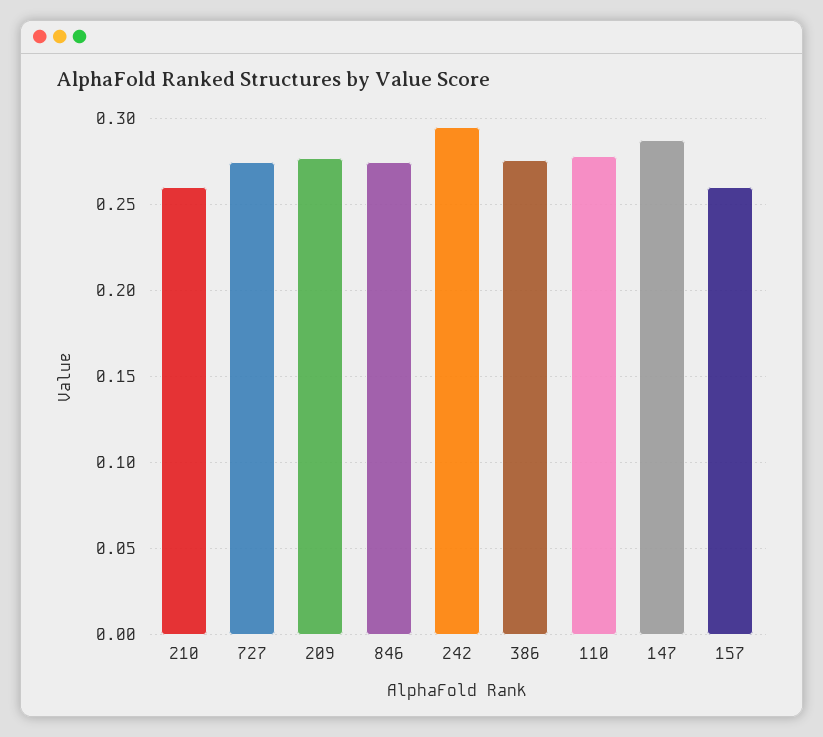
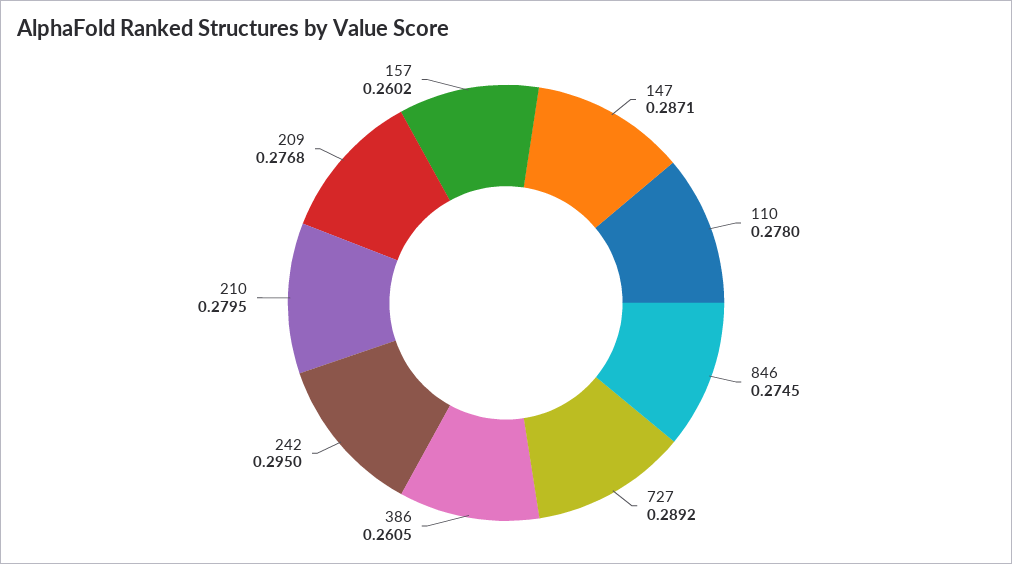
210: 0.26 -> 0.2795
727: 0.275 -> 0.2892
386: 0.275 -> 0.2605

